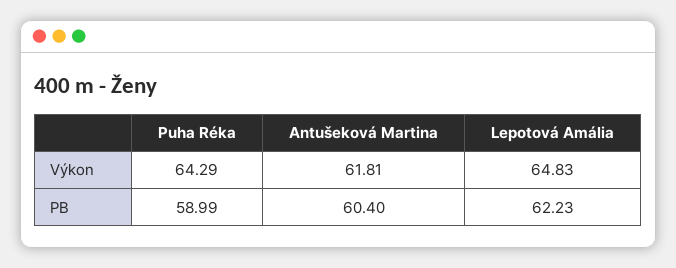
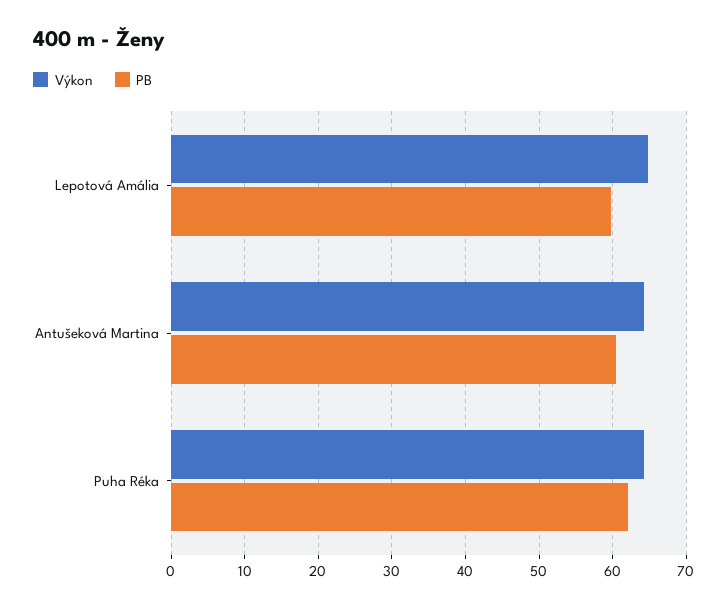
Výkon, Antušeková Martina: 61.81 -> 64
PB, Puha Réka: 58.99 -> 62
PB, Lepotová Amália: 62.23 -> 60

